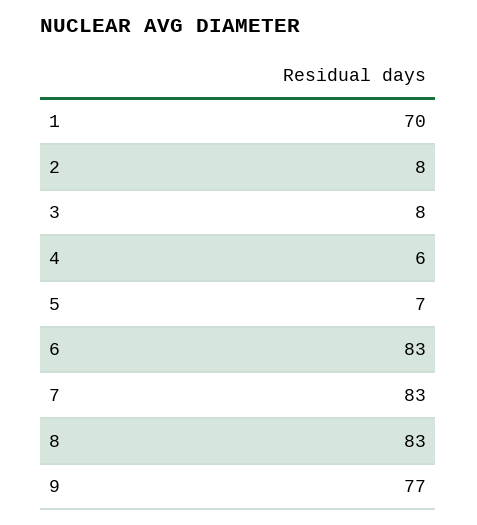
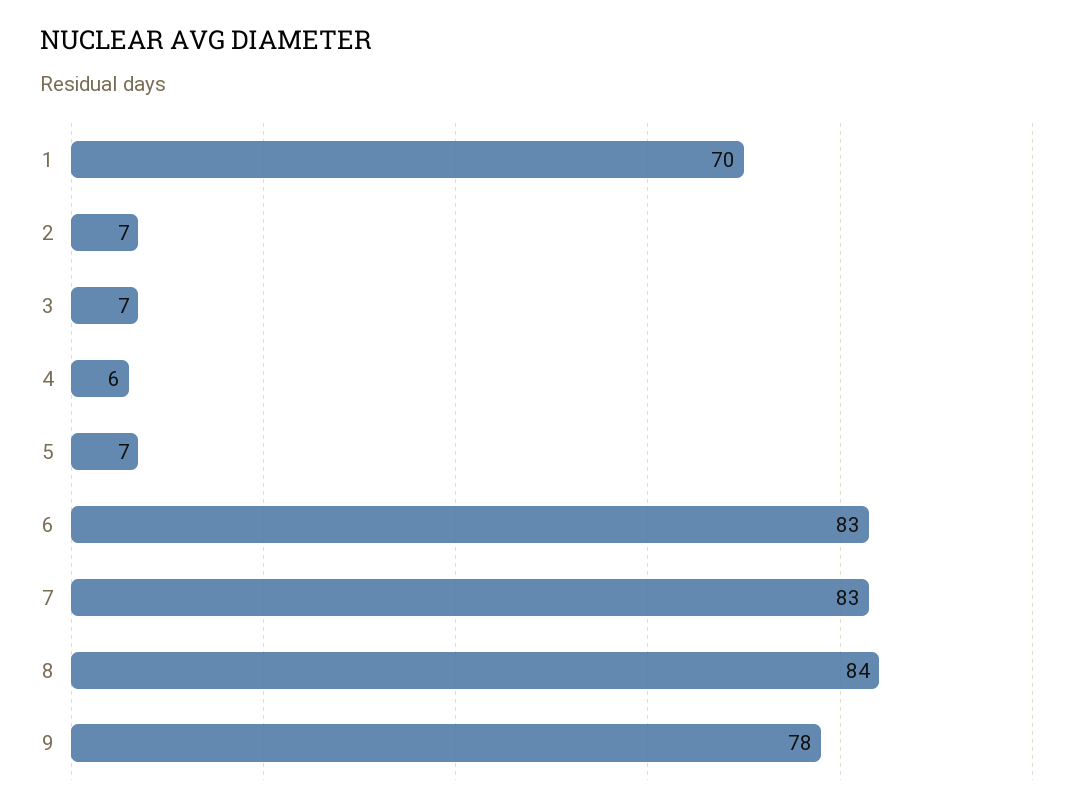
2: 8 -> 7
3: 8 -> 7
8: 83 -> 84
9: 77 -> 78

